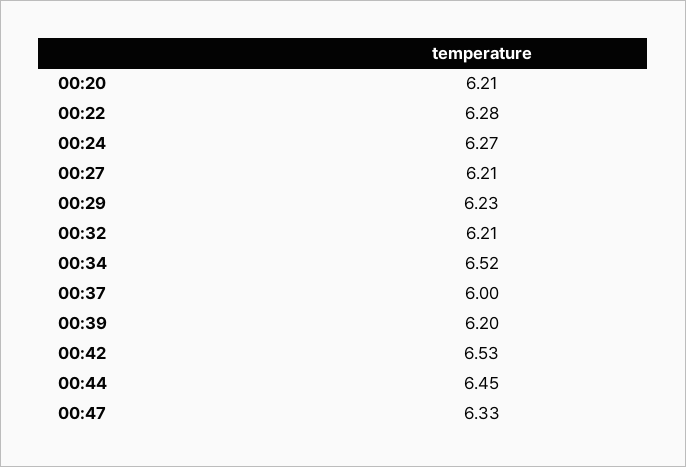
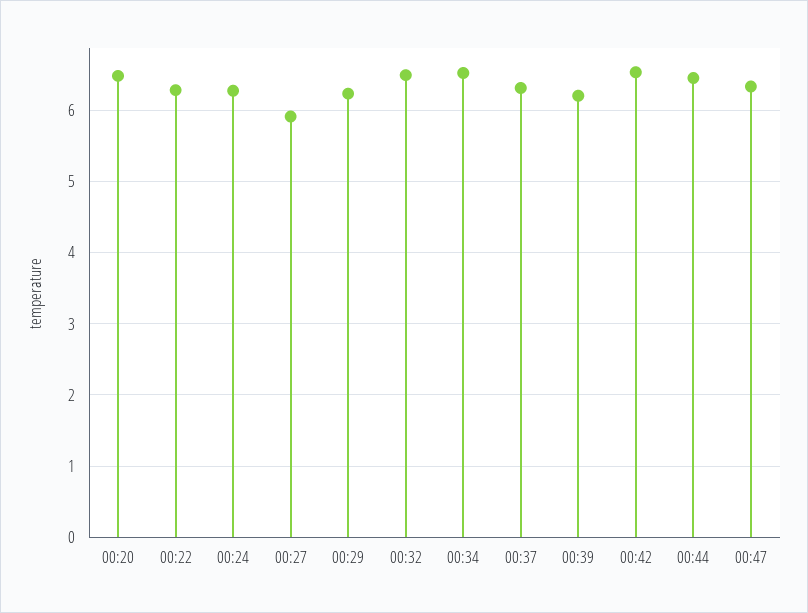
00:20: 6.21 -> 6.5
00:27: 6.21 -> 5.9
00:32: 6.21 -> 6.5
00:37: 6 -> 6.3

